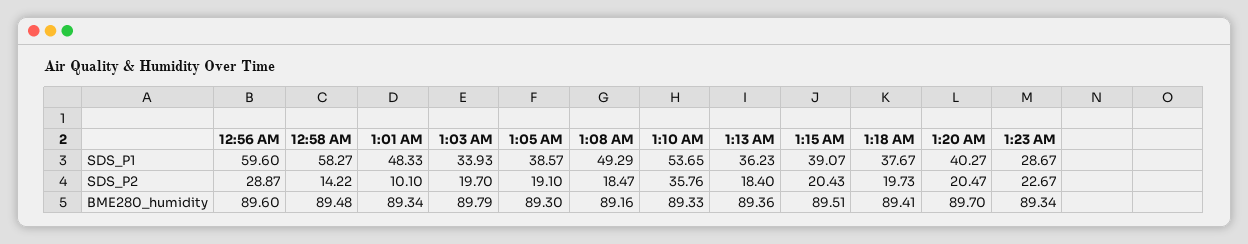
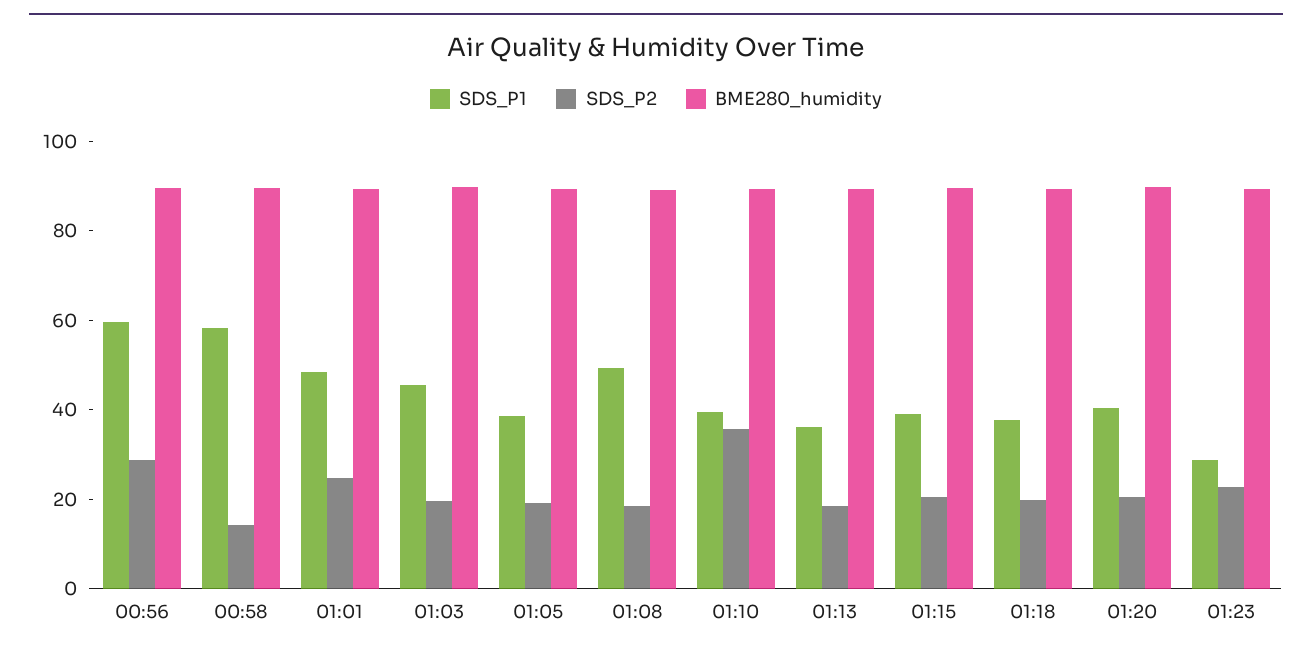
SDS_P1, 1:03 AM: 33.93 -> 45
SDS_P1, 1:10 AM: 53.65 -> 40
SDS_P2, 1:01 AM: 10.1 -> 25

